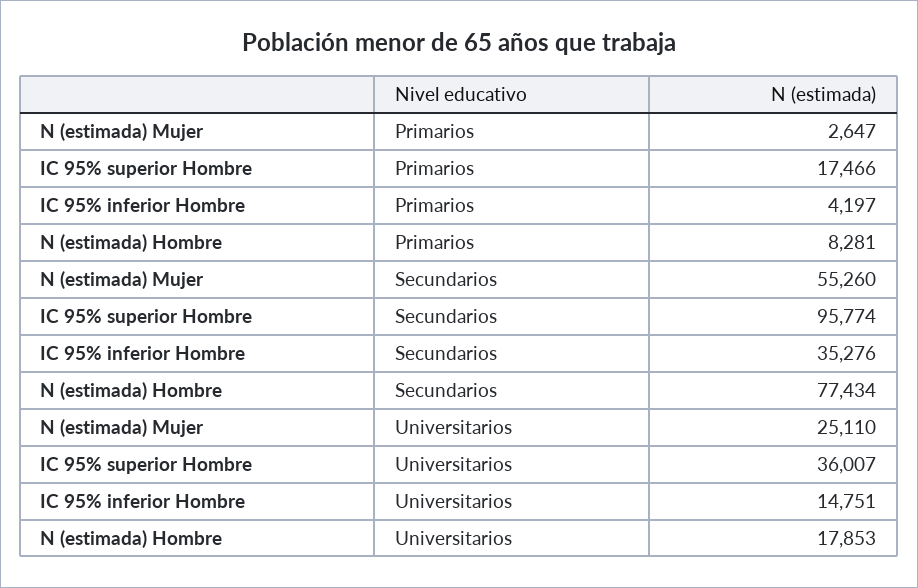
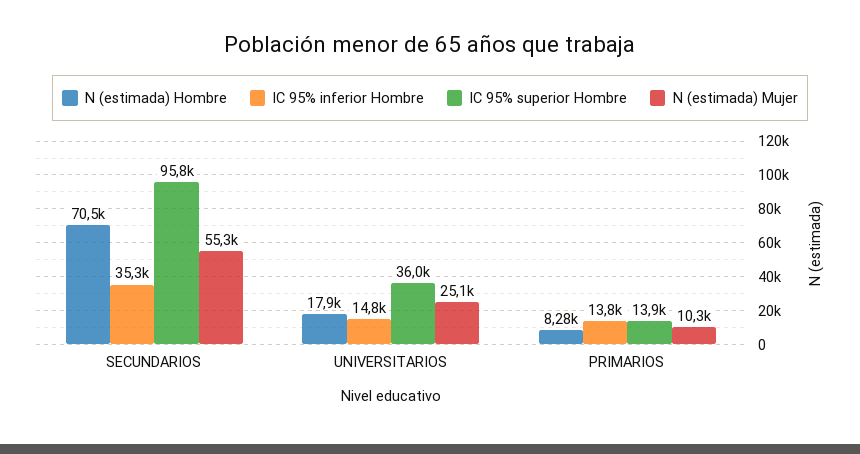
N (estimada) Mujer, Primarios: 2647 -> 10300
IC 95% superior Hombre, Primarios: 17466 -> 13900
IC 95% inferior Hombre, Primarios: 4197 -> 13800
N (estimada) Hombre, Secundarios: 77434 -> 70500

